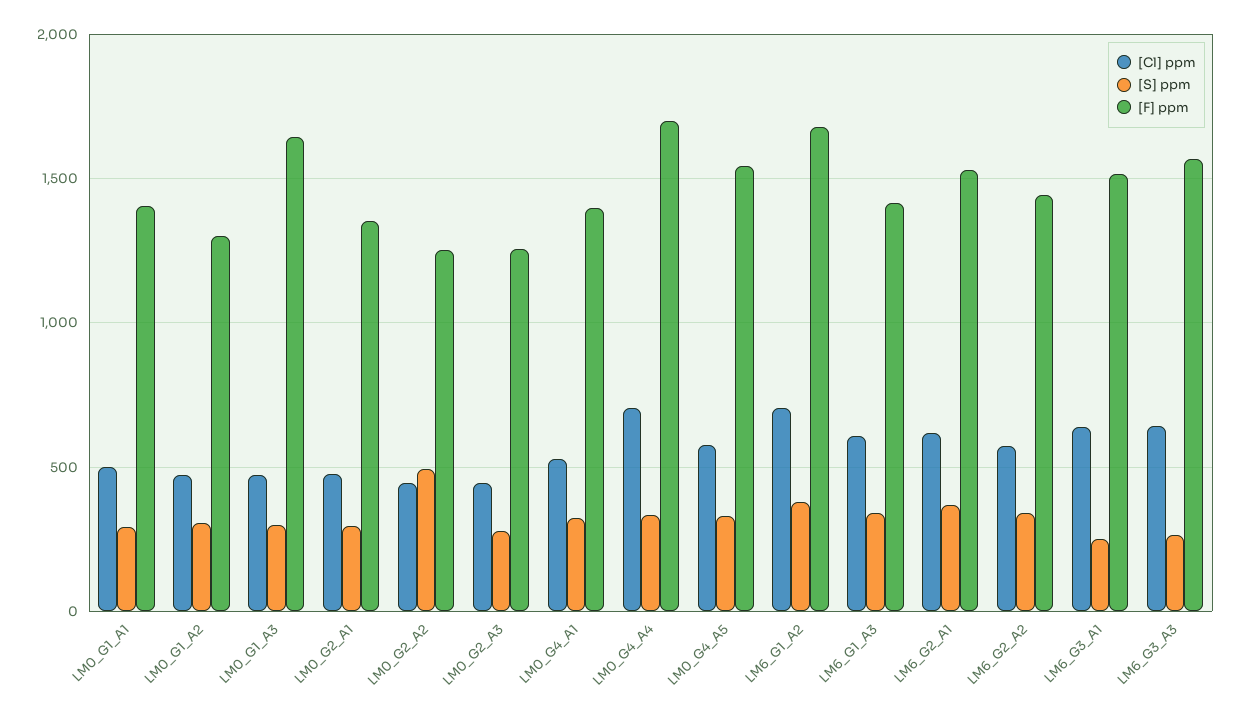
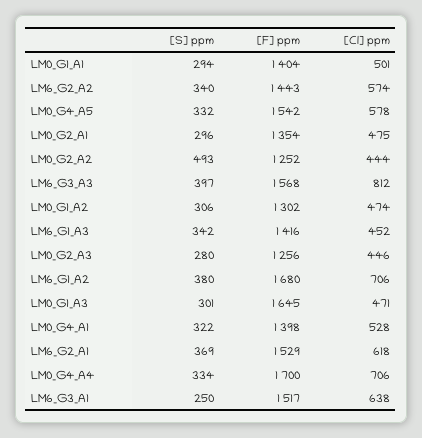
[Cl] ppm, LM6_G1_A3: 600 -> 452
[Cl] ppm, LM6_G3_A3: 650 -> 812
[S] ppm, LM6_G3_A3: 250 -> 397

